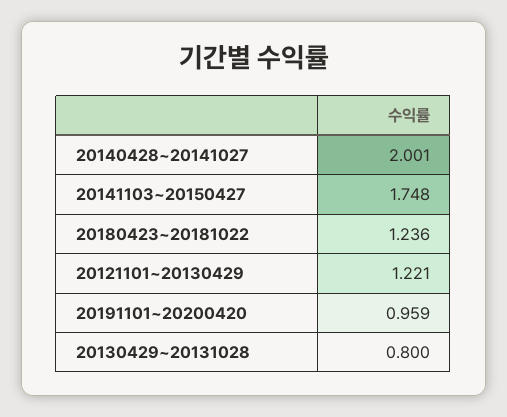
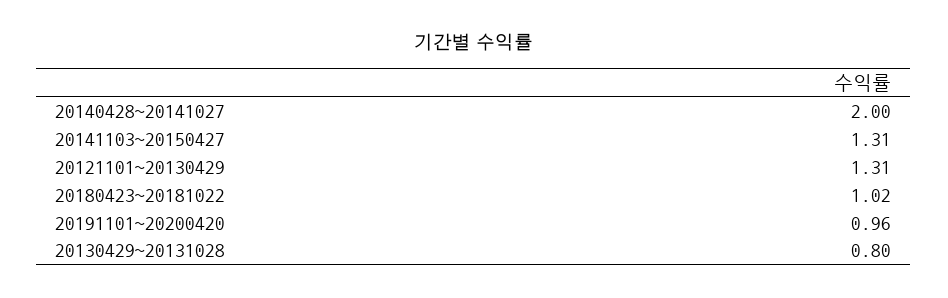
20141103~20150427: 1.748 -> 1.31
20180423~20181022: 1.236 -> 1.02
20121101~20130429: 1.221 -> 1.31

